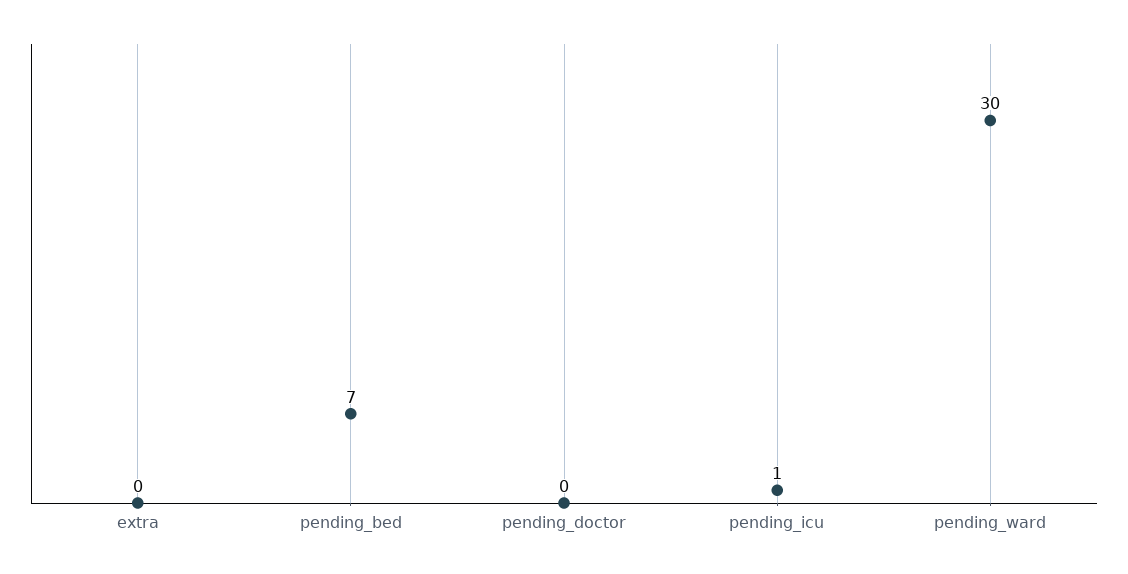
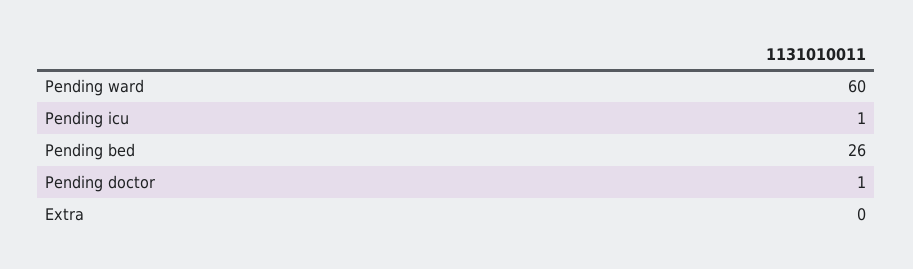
pending_bed: 7 -> 26
pending_doctor: 0 -> 1
pending_ward: 30 -> 60

